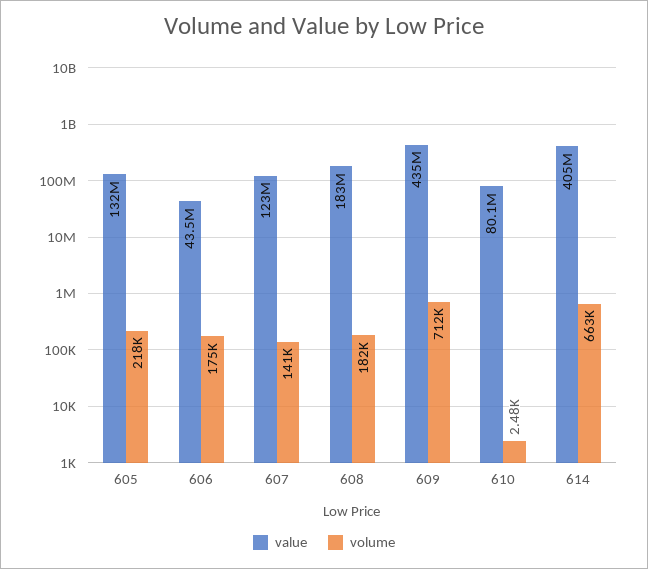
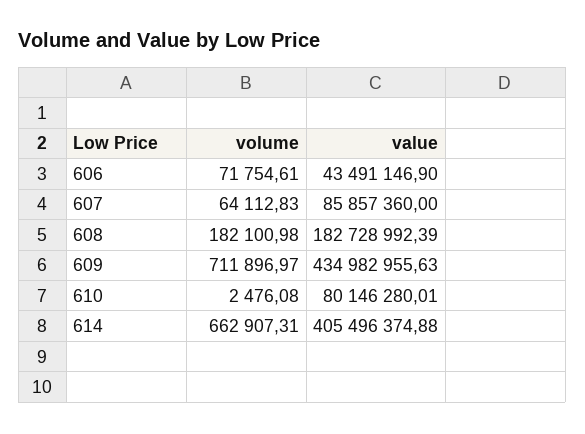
value, 605: 132000000 -> none
volume, 605: 218000 -> none
volume, 606: 175000 -> 71754.61
value, 607: 123000000 -> 85857360
volume, 607: 141000 -> 64112.83

